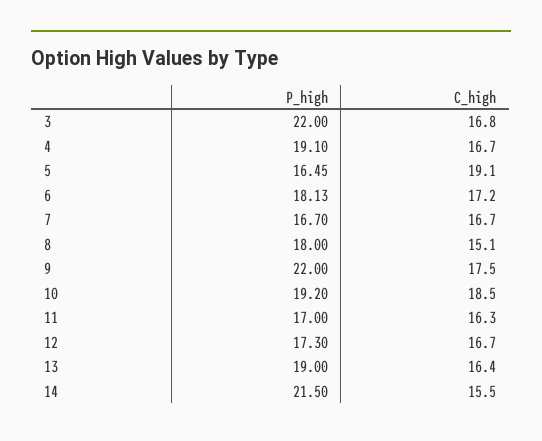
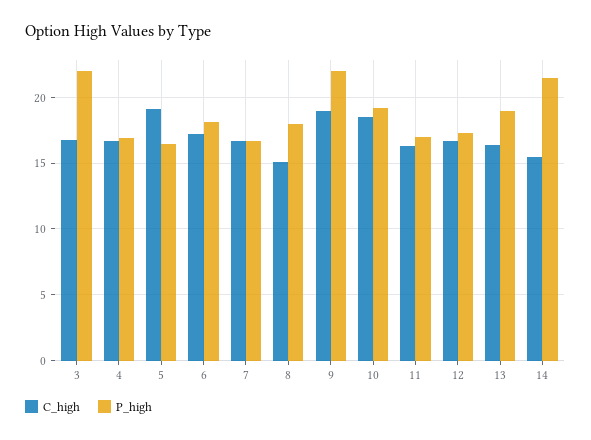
P_high, 4: 19.1 -> 17
C_high, 9: 17.5 -> 19

